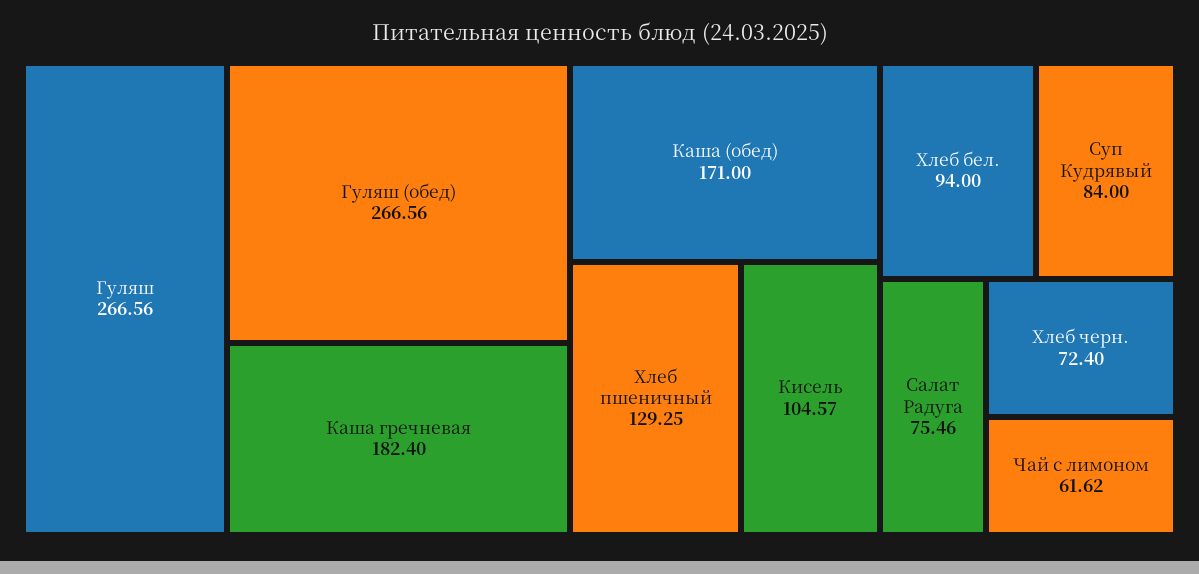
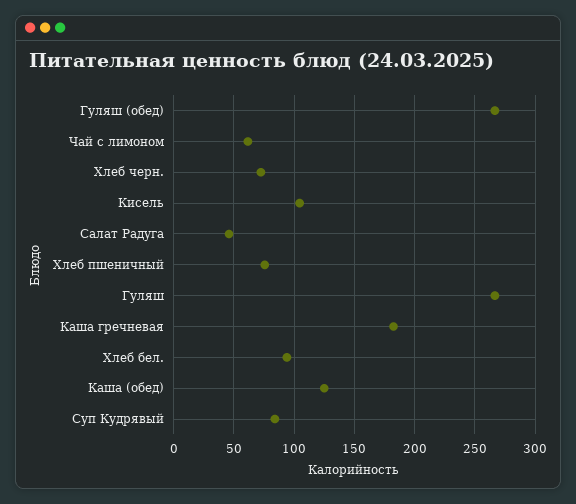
Каша (обед): 171 -> 125
Хлеб пшеничный: 129.25 -> 75
Салат Радуга: 75.46 -> 45

